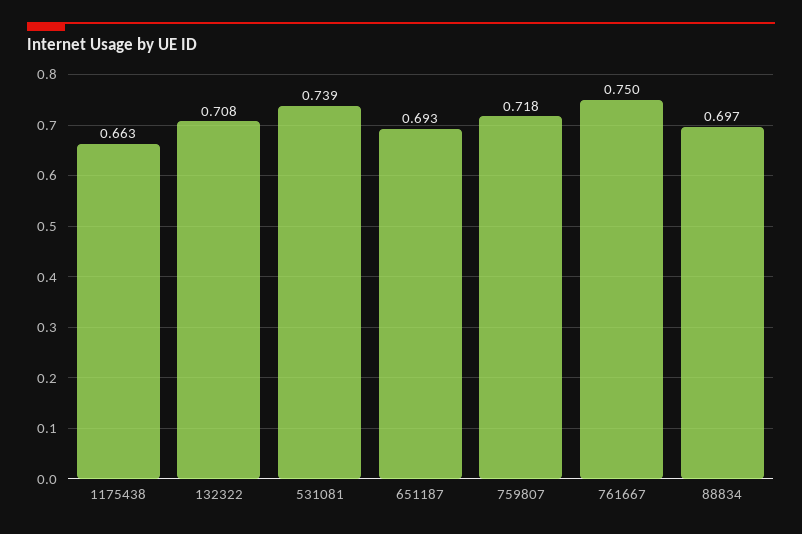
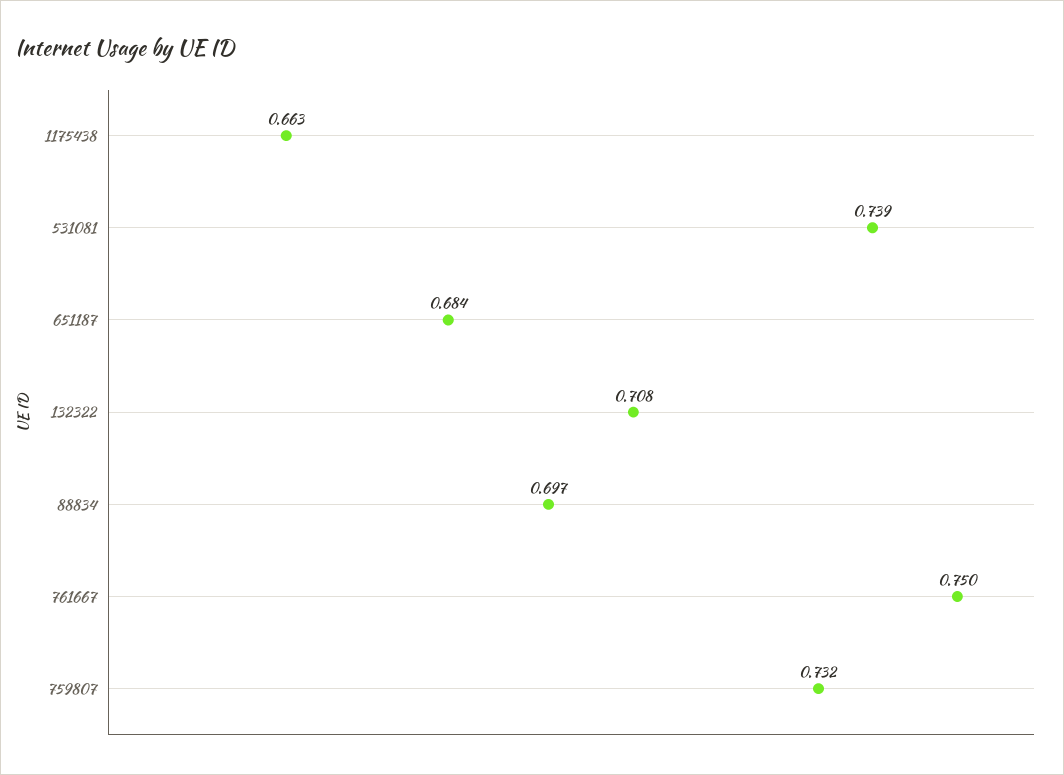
651187: 0.693 -> 0.684
759807: 0.718 -> 0.732

